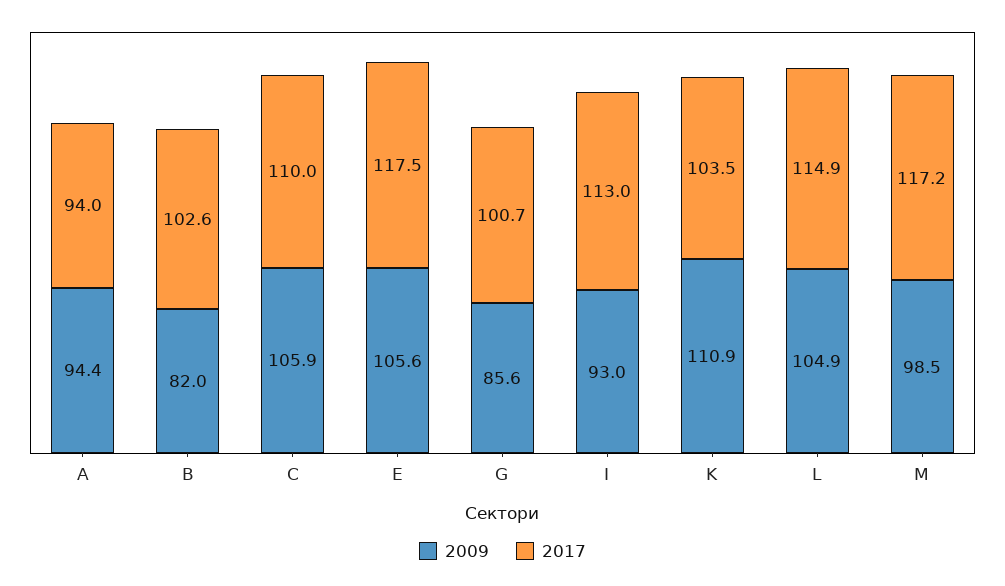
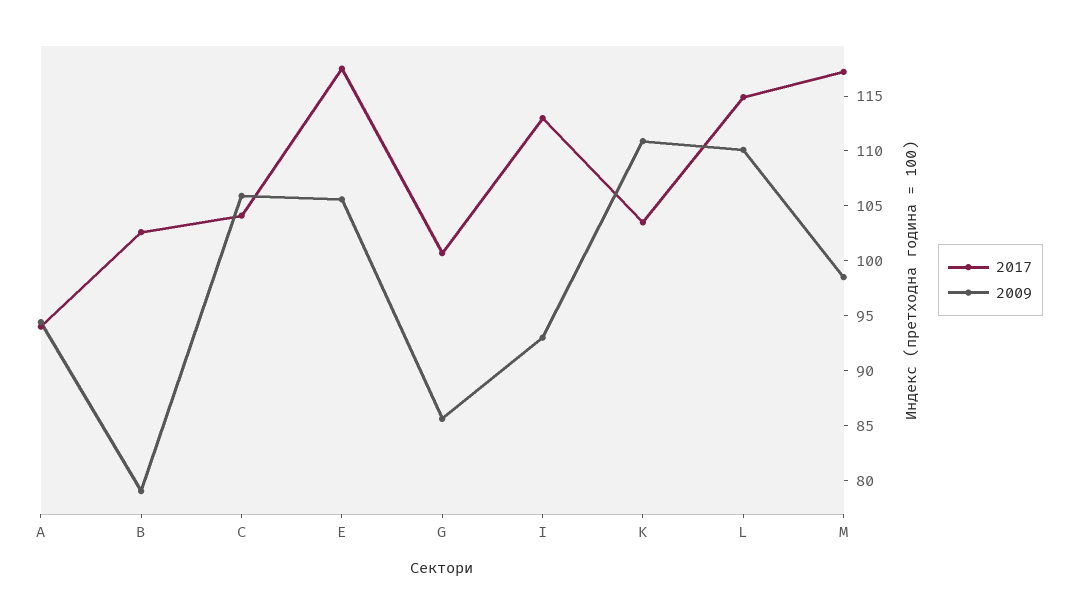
2009, B: 82 -> 79
2017, C: 110 -> 104
2009, L: 104.9 -> 110

